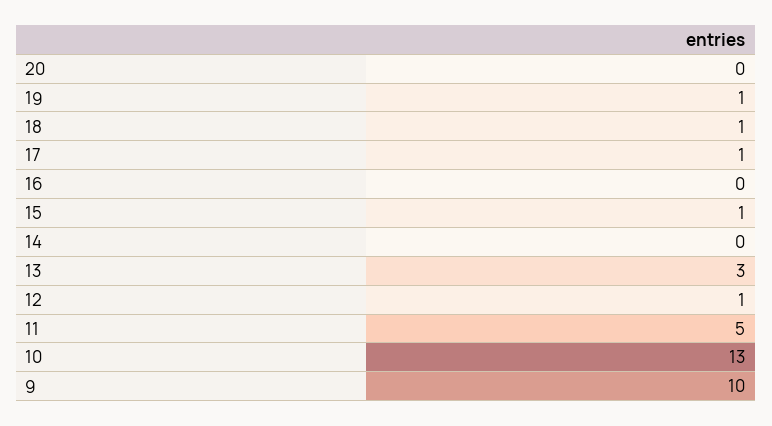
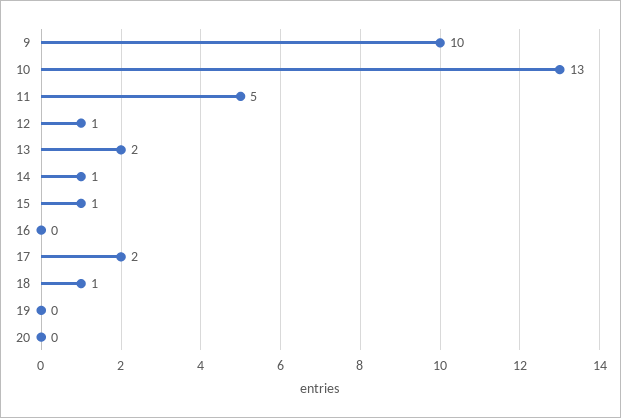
19: 1 -> 0
17: 1 -> 2
14: 0 -> 1
13: 3 -> 2

